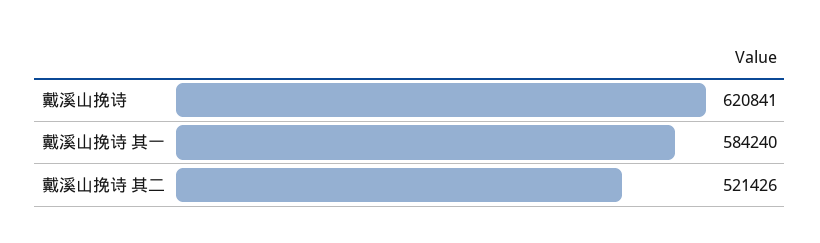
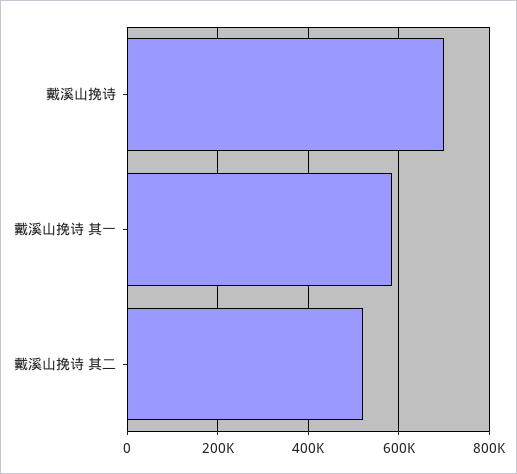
戴溪山挽诗: 620841 -> 700000

